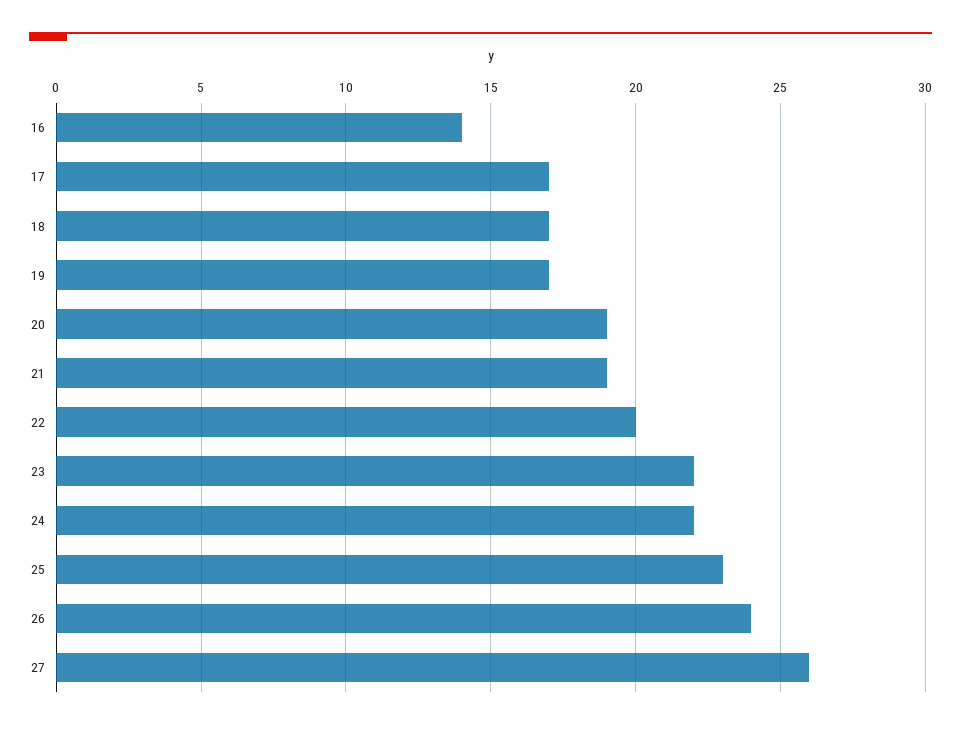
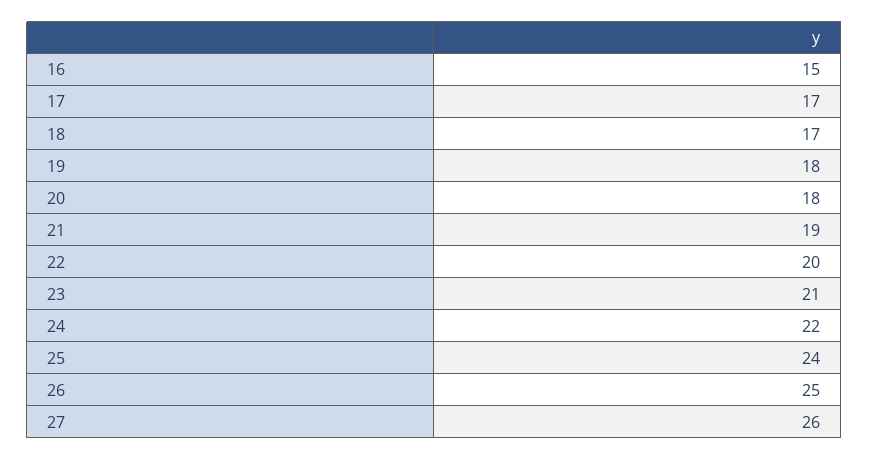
16: 14 -> 15
19: 17 -> 18
20: 19 -> 18
23: 22 -> 21
25: 23 -> 24
26: 24 -> 25

